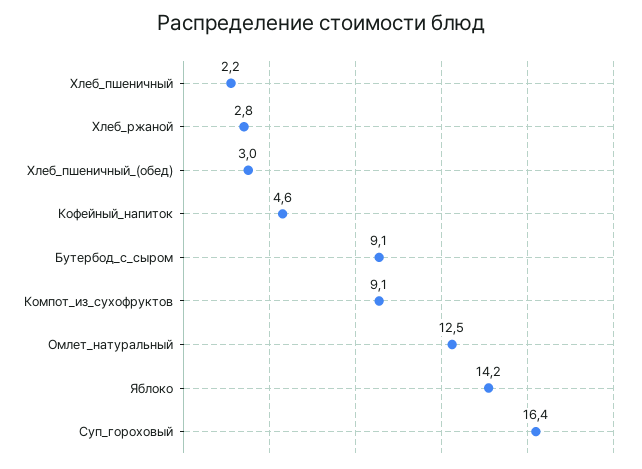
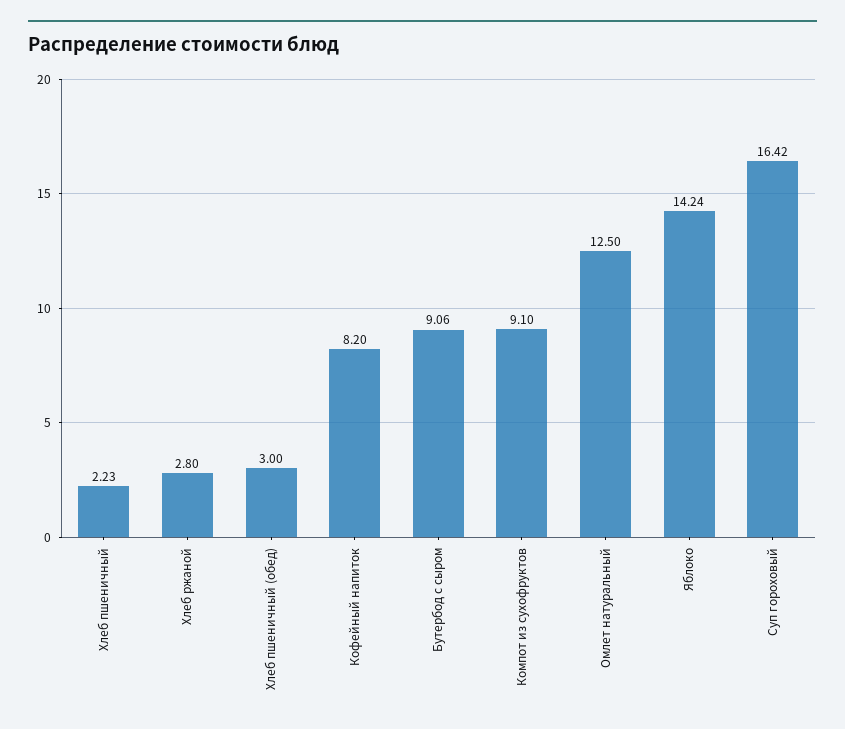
Кофейный_напиток: 4.6 -> 8.2

